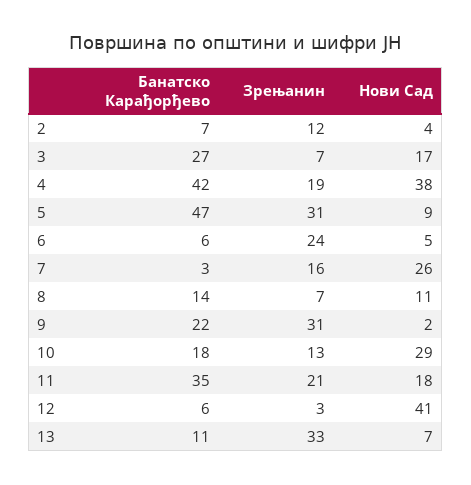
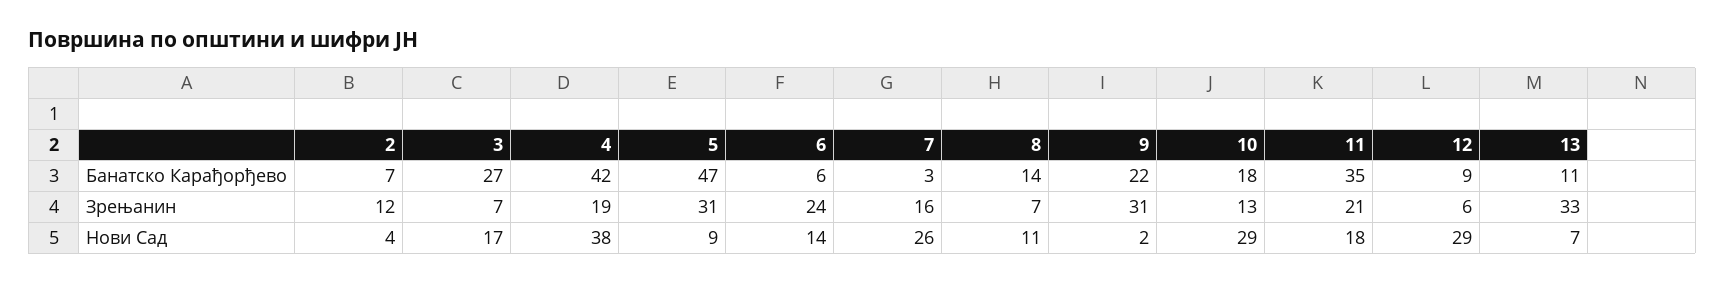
Нови Сад, 6: 5 -> 14
Банатско Карађорђево, 12: 6 -> 9
Зрењанин, 12: 3 -> 6
Нови Сад, 12: 41 -> 29

